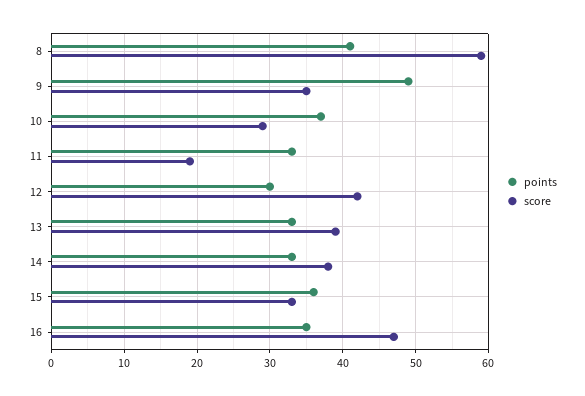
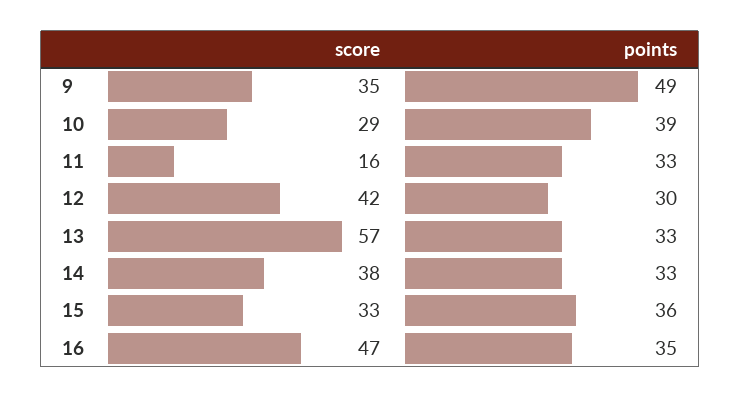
points, 8: 41 -> none
score, 8: 59 -> none
points, 10: 37 -> 39
score, 11: 19 -> 16
score, 13: 39 -> 57

